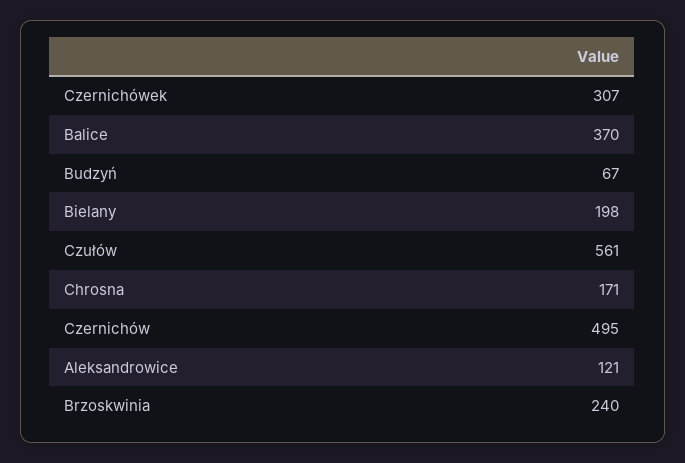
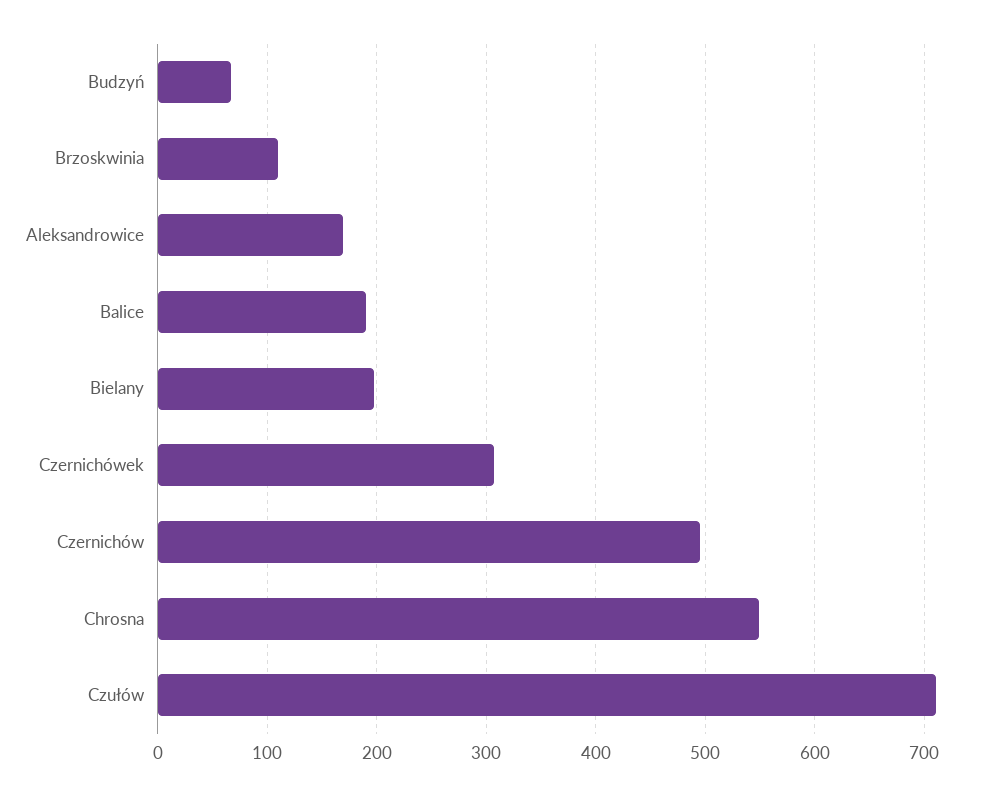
Balice: 370 -> 190
Czułów: 561 -> 710
Chrosna: 171 -> 550
Aleksandrowice: 121 -> 170
Brzoskwinia: 240 -> 110

